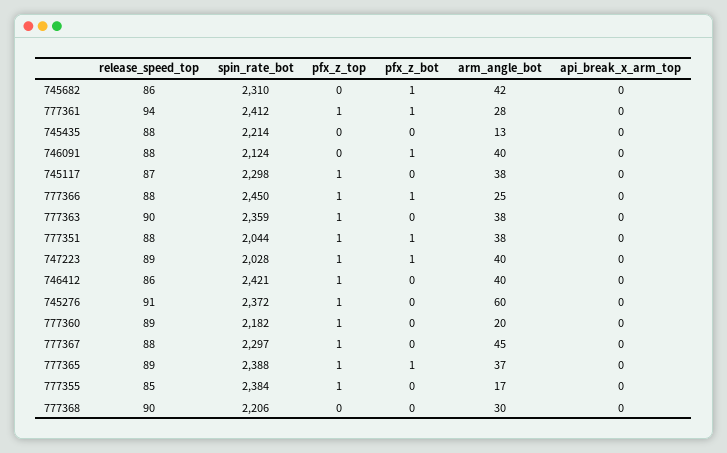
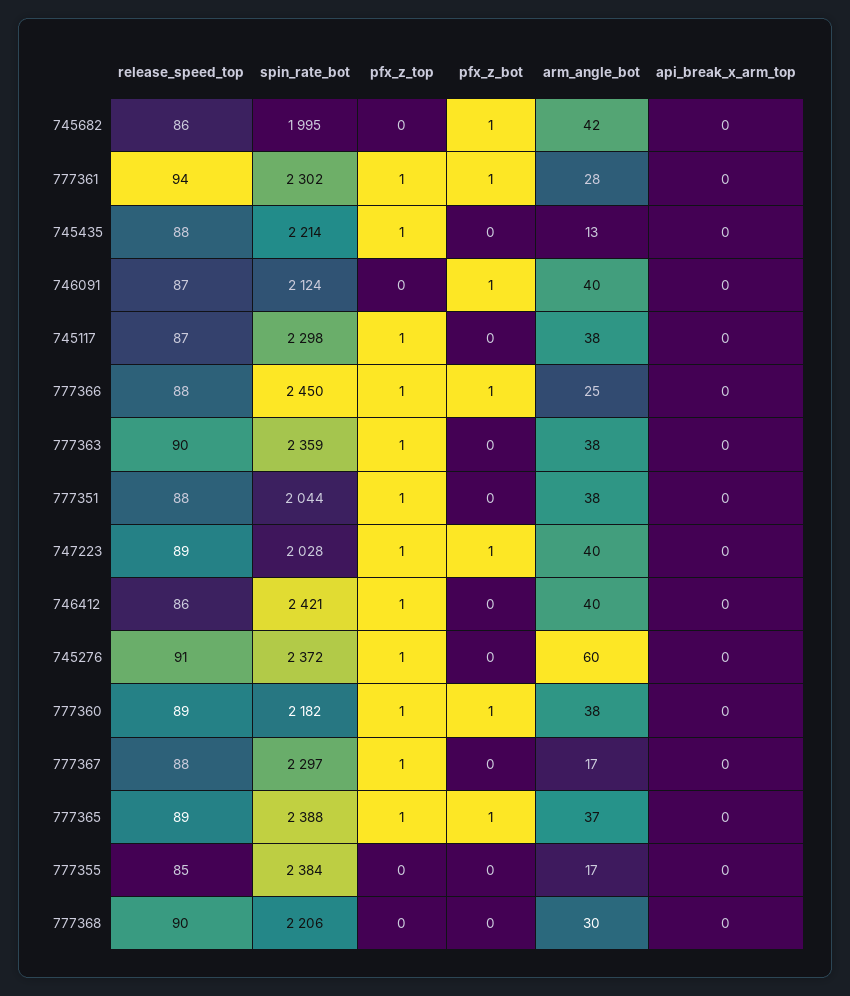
spin_rate_bot, 745682: 2310 -> 1995
spin_rate_bot, 777361: 2412 -> 2302
pfx_z_top, 745435: 0 -> 1
release_speed_top, 746091: 88 -> 87
pfx_z_bot, 777351: 1 -> 0
pfx_z_bot, 777360: 0 -> 1
arm_angle_bot, 777360: 20 -> 38
arm_angle_bot, 777367: 45 -> 17
pfx_z_top, 777355: 1 -> 0

